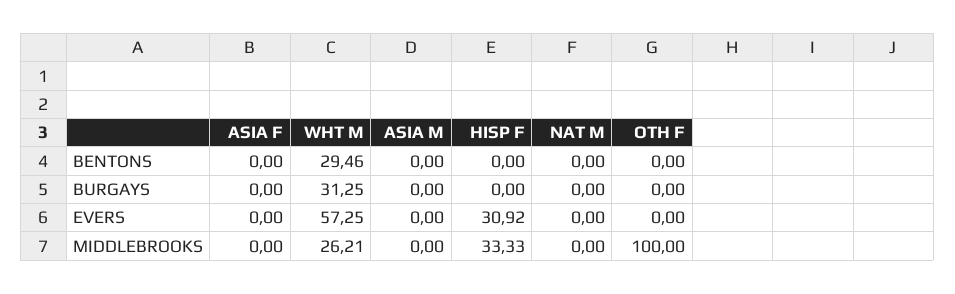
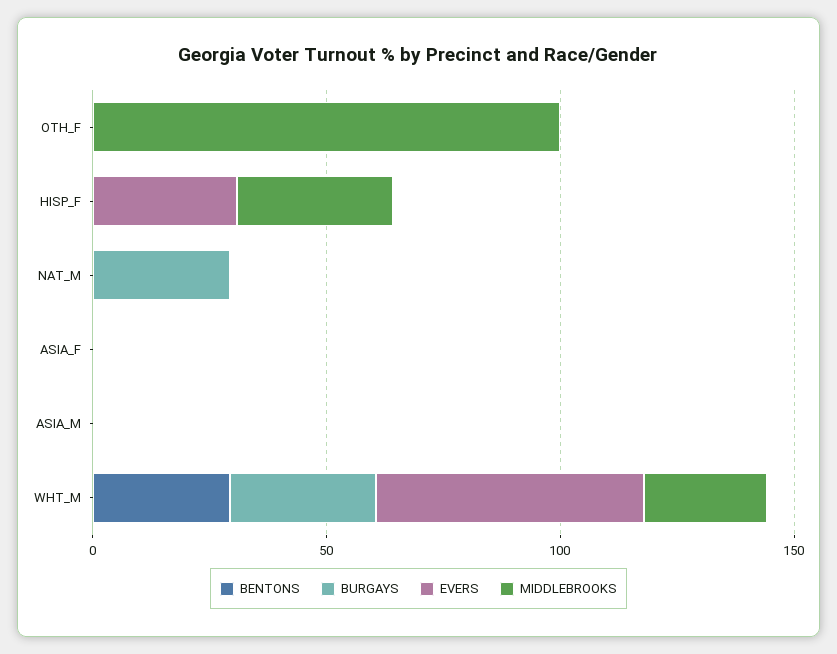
BURGAYS, NAT M: 0 -> 30

